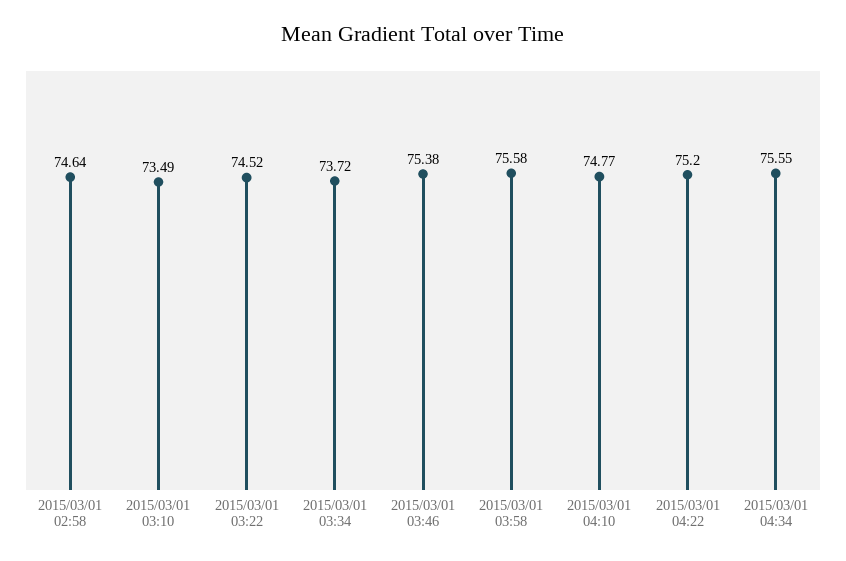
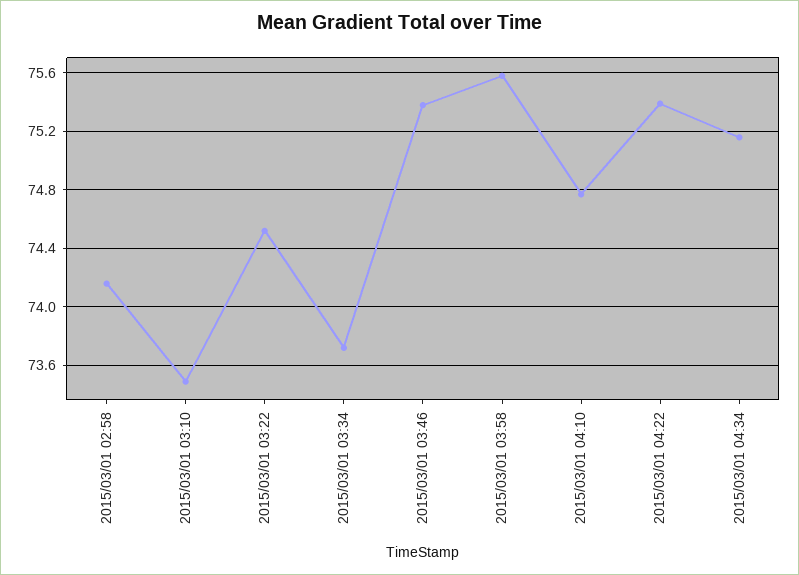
2015/03/01 02:58: 74.64 -> 74.15
2015/03/01 04:22: 75.2 -> 75.4
2015/03/01 04:34: 75.55 -> 75.15

